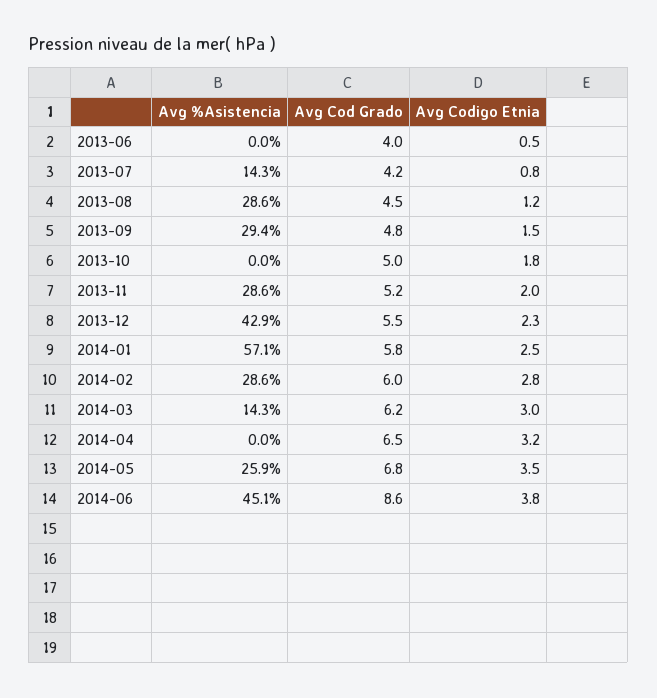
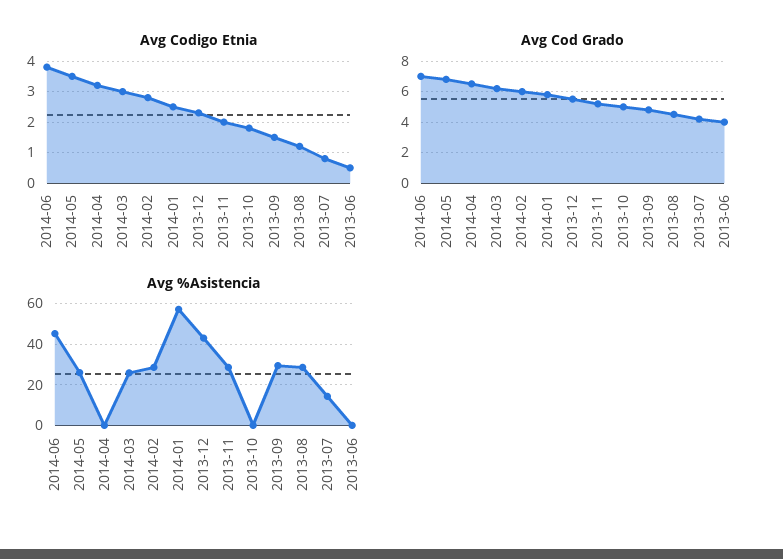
Avg %Asistencia, 2014-03: 14.3 -> 25
Avg Cod Grado, 2014-06: 8.6 -> 7

